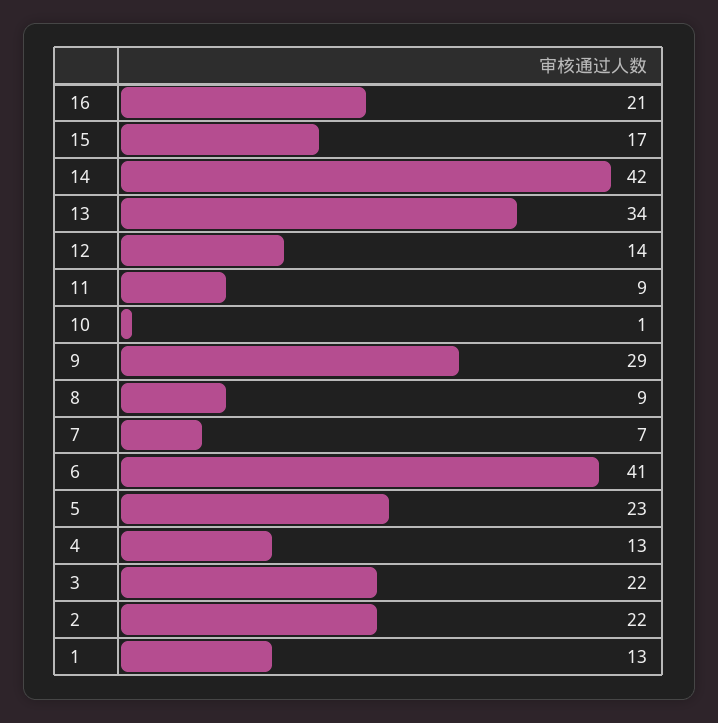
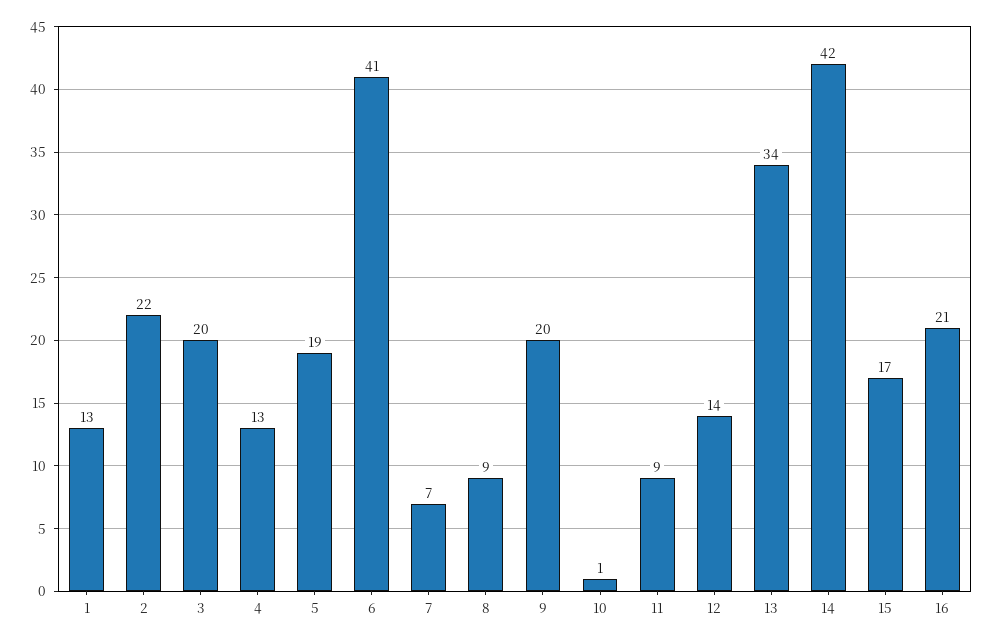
9: 29 -> 20
5: 23 -> 19
3: 22 -> 20

